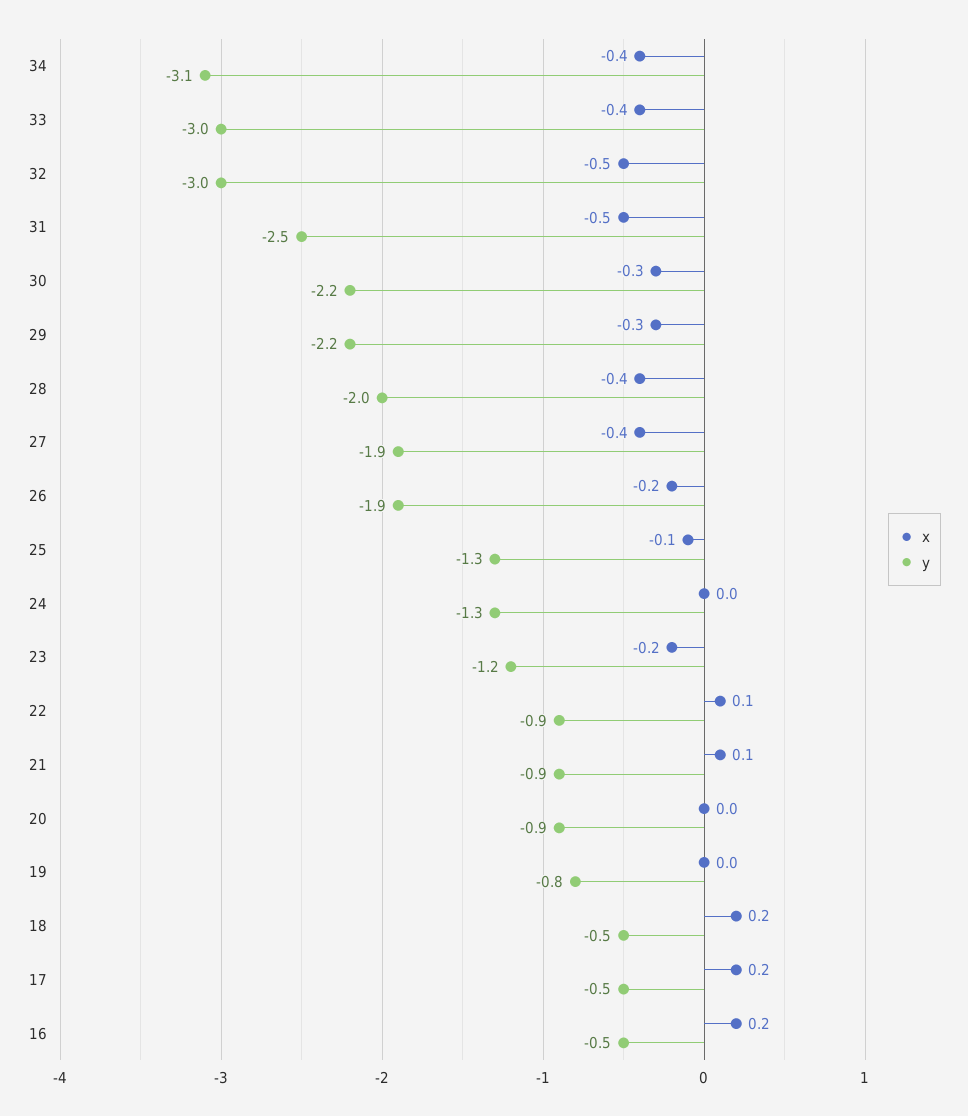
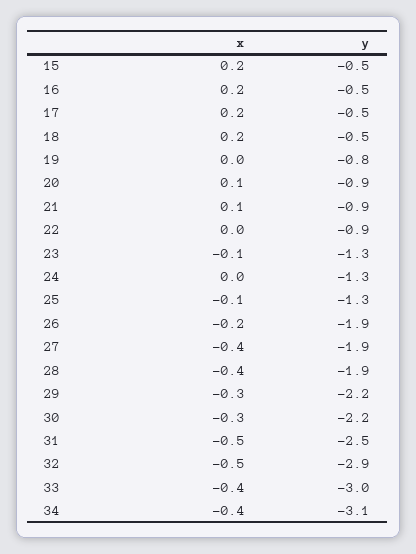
y, 32: -3 -> -2.9
y, 28: -2 -> -1.9
x, 23: -0.2 -> -0.1
y, 23: -1.2 -> -1.3
x, 22: 0.1 -> 0
x, 20: 0 -> 0.1
x, 15: none -> 0.2
y, 15: none -> -0.5

